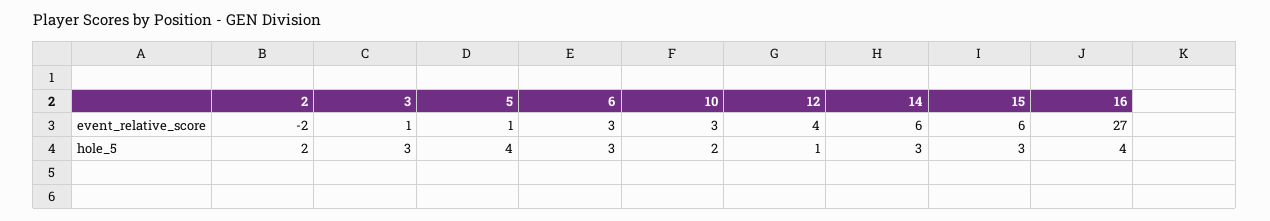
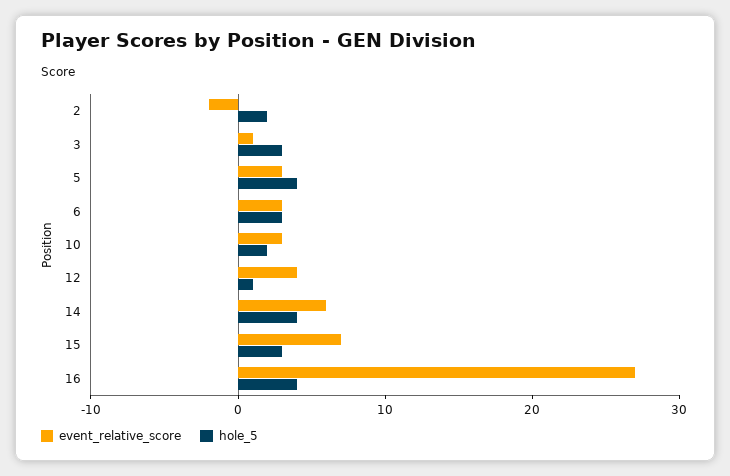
event_relative_score, 5: 1 -> 3
event_relative_score, 15: 6 -> 7
hole_5, 14: 3 -> 4

